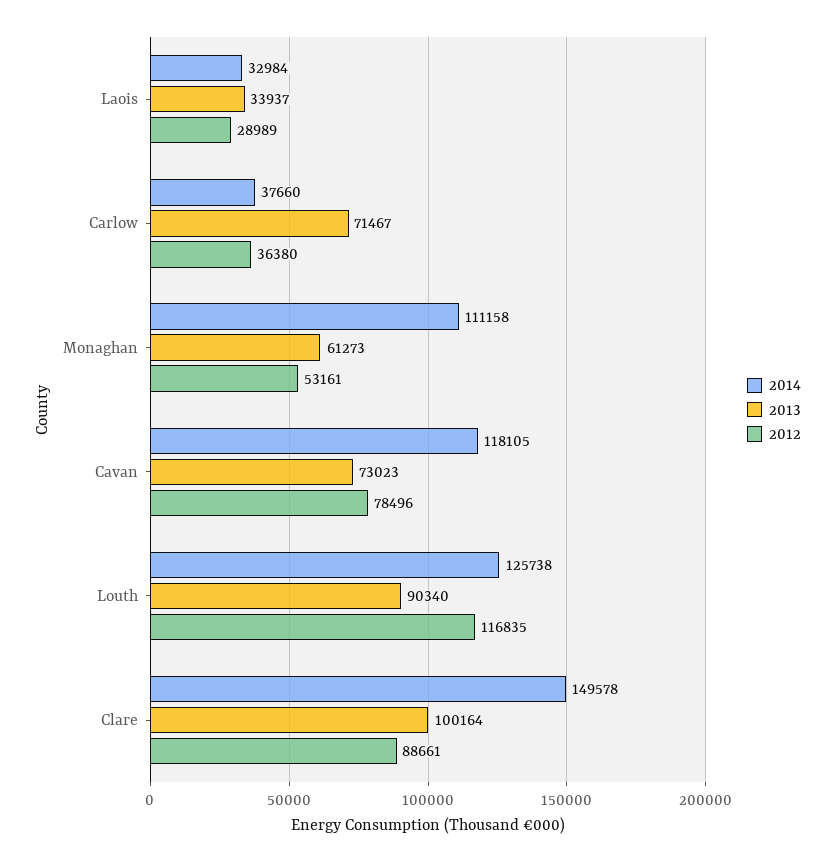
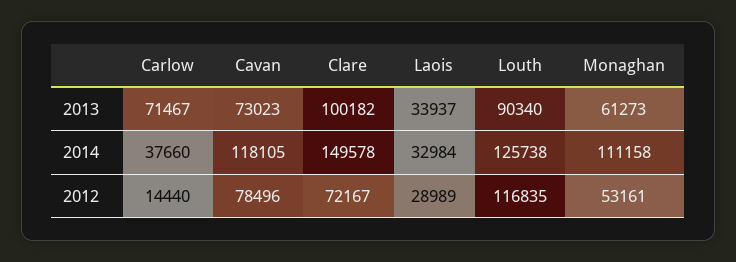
2012, Carlow: 36380 -> 14440
2013, Clare: 100164 -> 100182
2012, Clare: 88661 -> 72167

